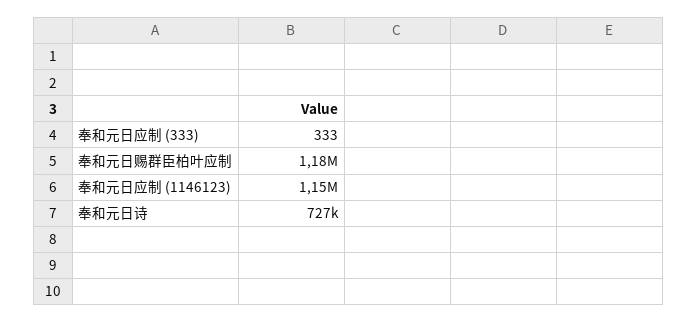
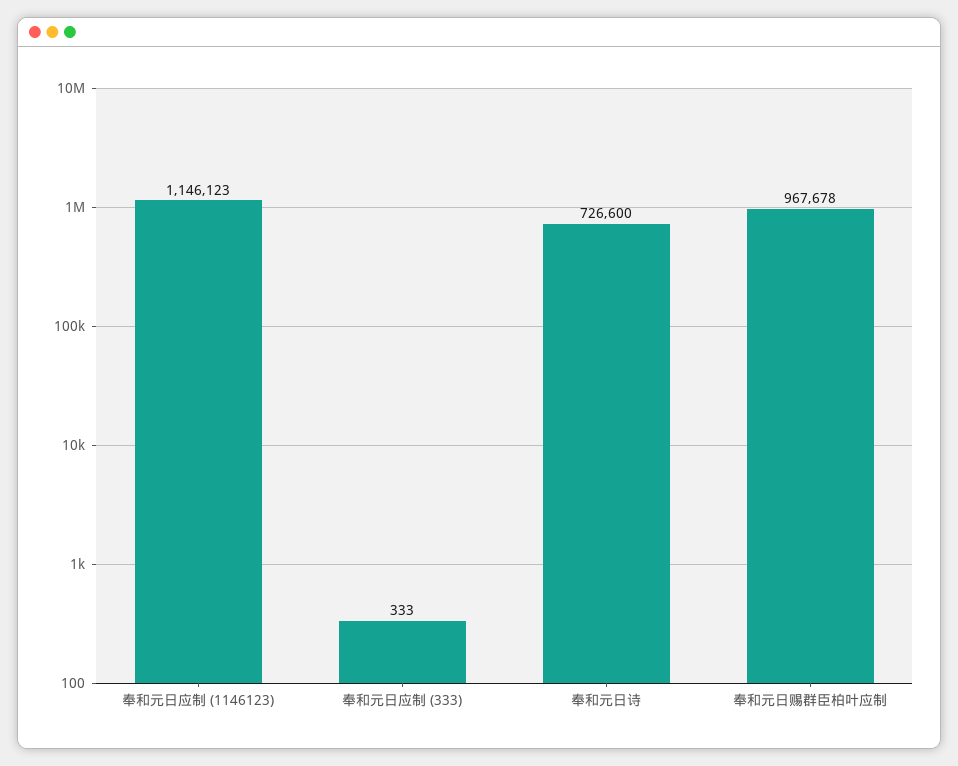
奉和元日赐群臣柏叶应制: 1180000 -> 967678

